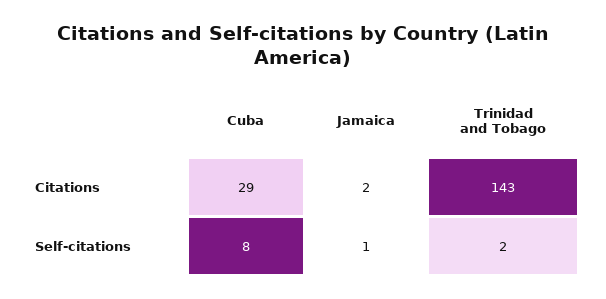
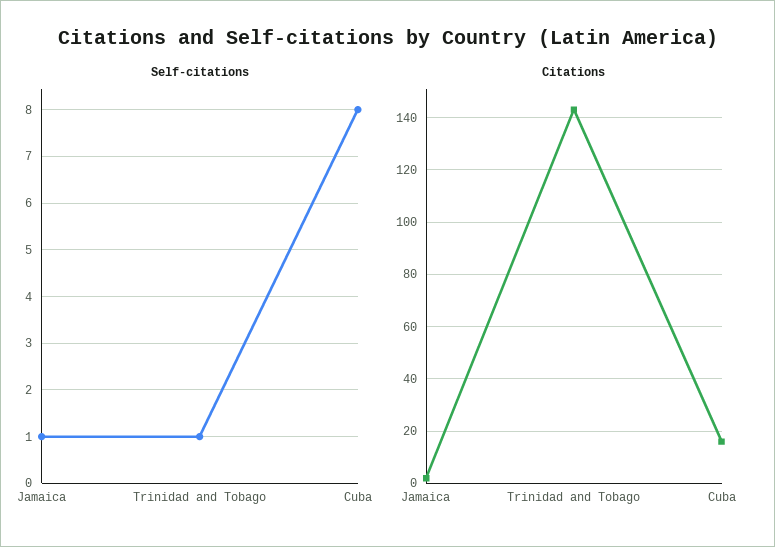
Citations, Cuba: 29 -> 15
Self-citations, Trinidad and Tobago: 2 -> 1

